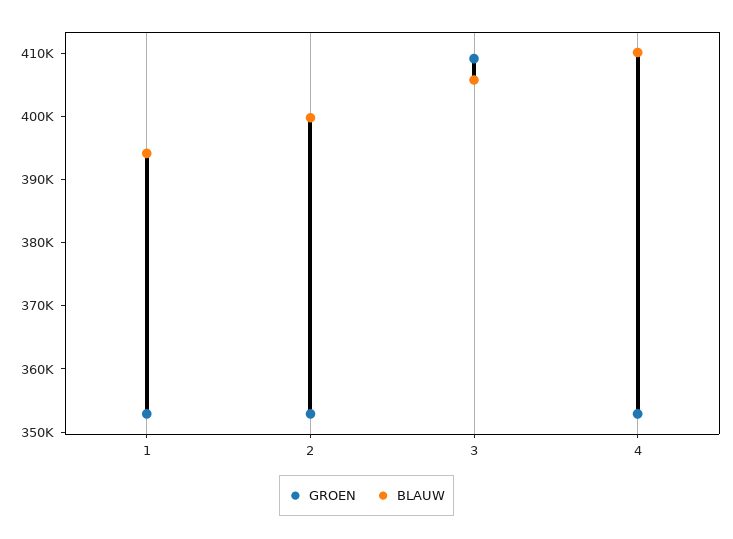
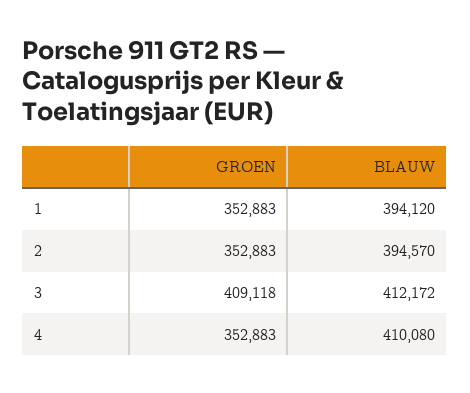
BLAUW, 2: 400000 -> 394570
BLAUW, 3: 406000 -> 412172

